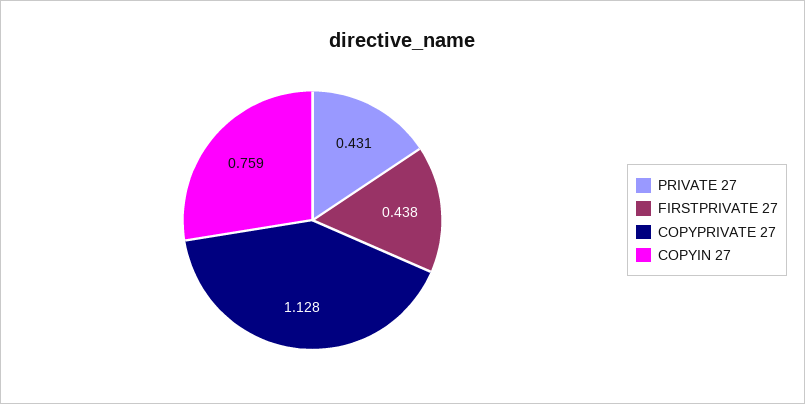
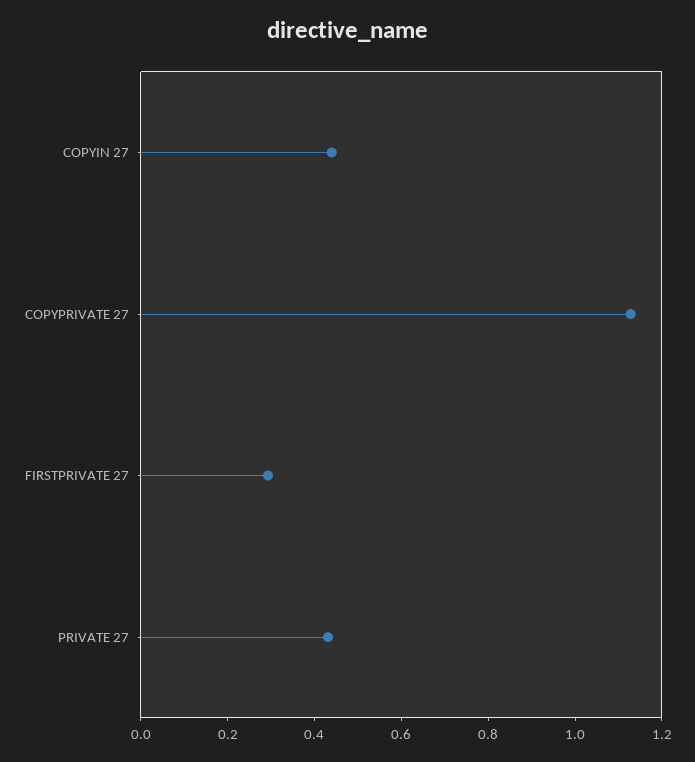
FIRSTPRIVATE 27: 0.438 -> 0.3
COPYIN 27: 0.759 -> 0.45

